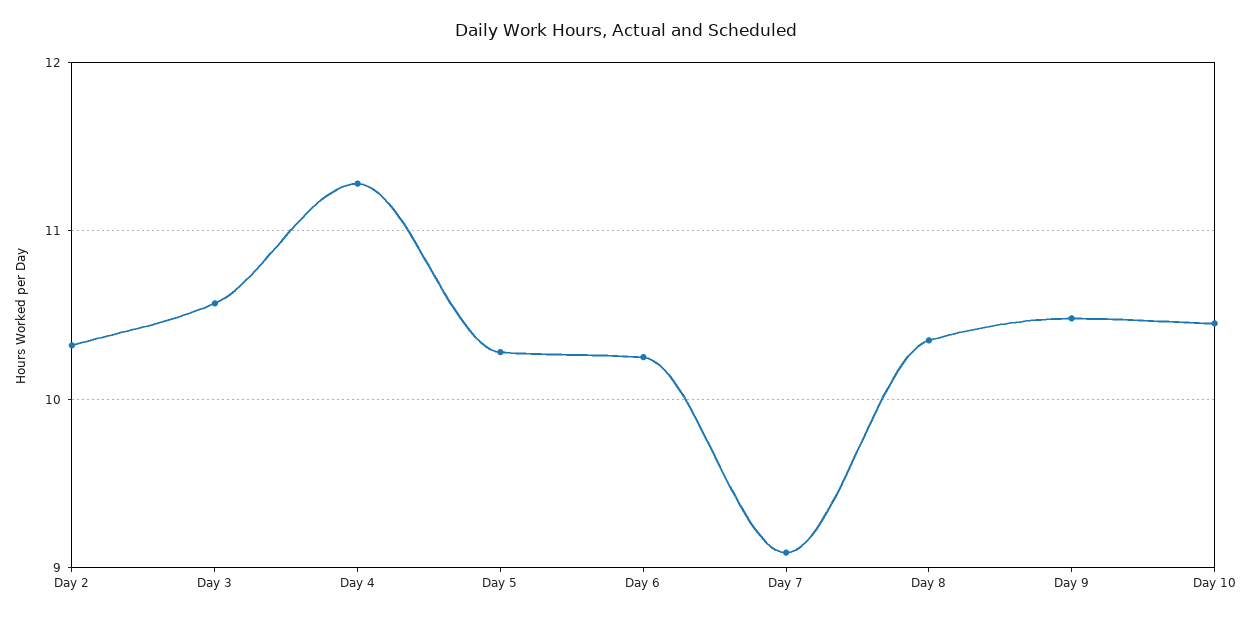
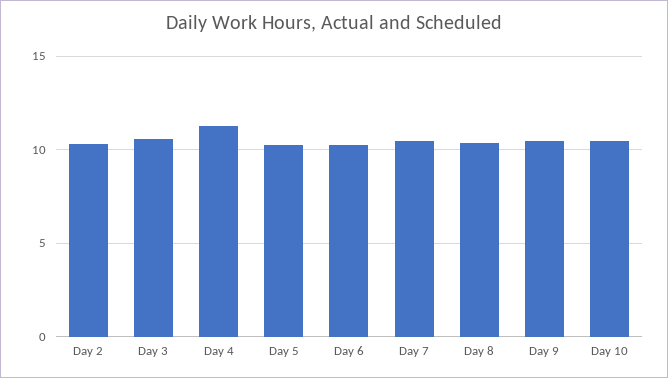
Day 7: 9.1 -> 10.5

